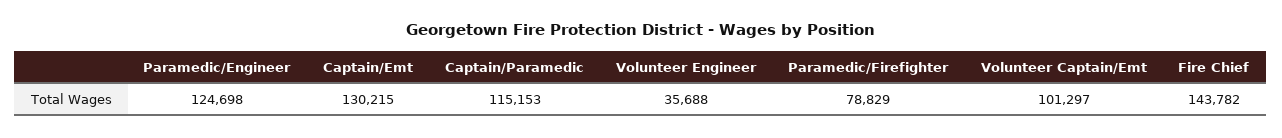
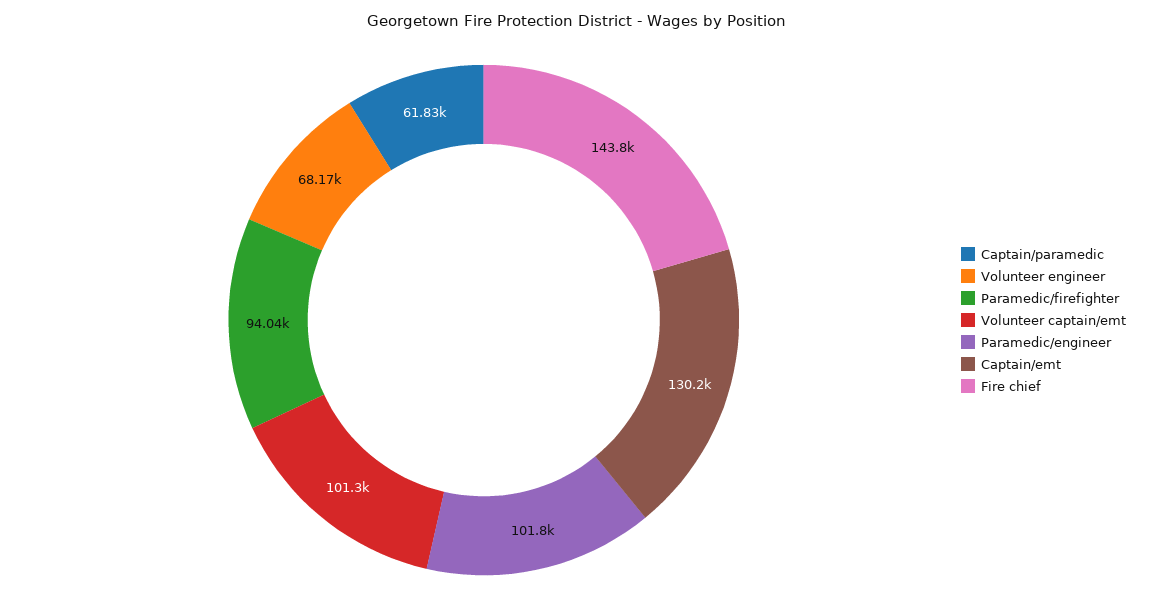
Paramedic/Engineer: 124698 -> 101800
Captain/Paramedic: 115153 -> 61830
Volunteer Engineer: 35688 -> 68170
Paramedic/Firefighter: 78829 -> 94040

